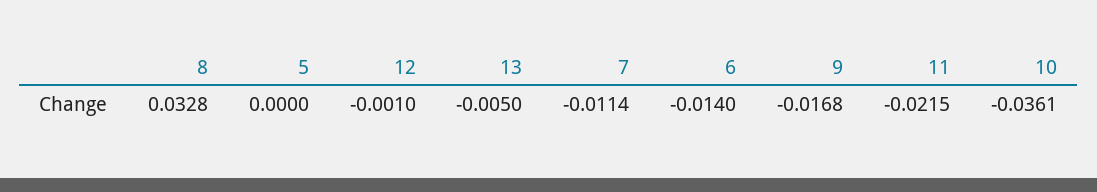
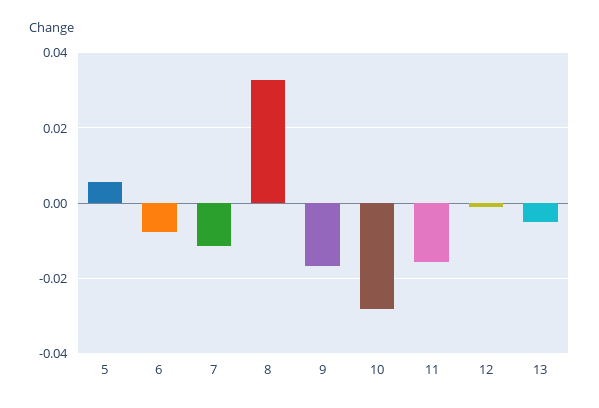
5: 0 -> 0.006
6: -0.014 -> -0.008
11: -0.0215 -> -0.016
10: -0.0361 -> -0.028

